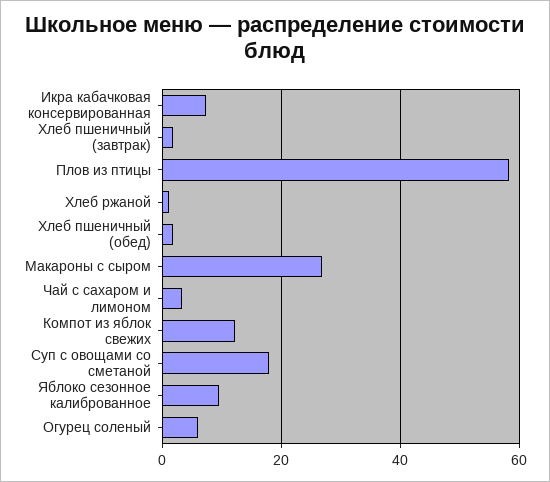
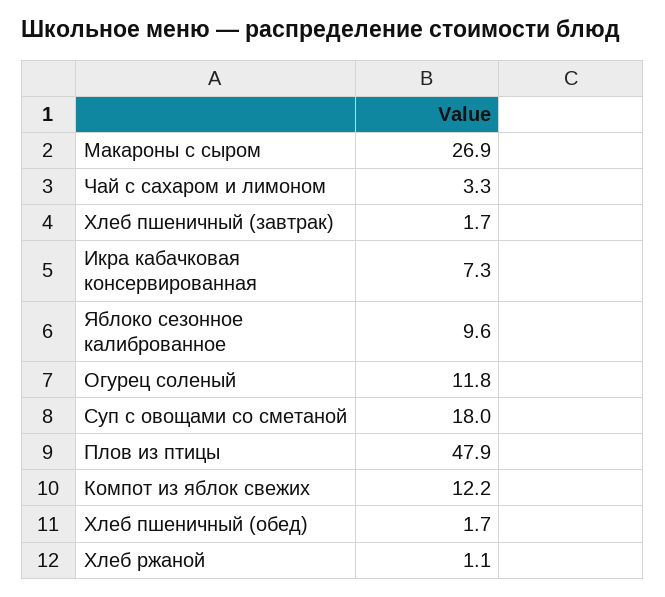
Плов из птицы: 58 -> 47.9
Огурец соленый: 6 -> 11.8

